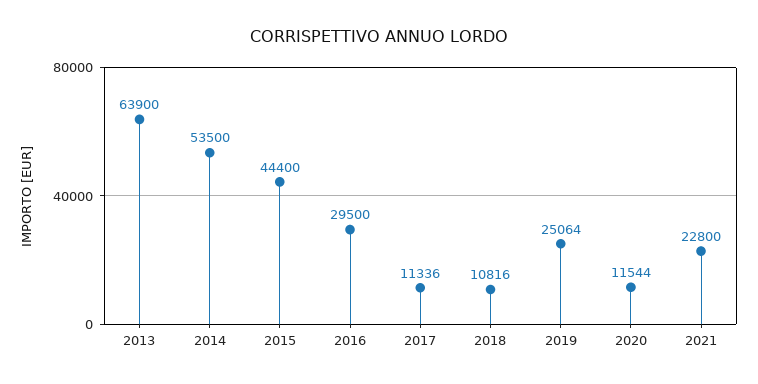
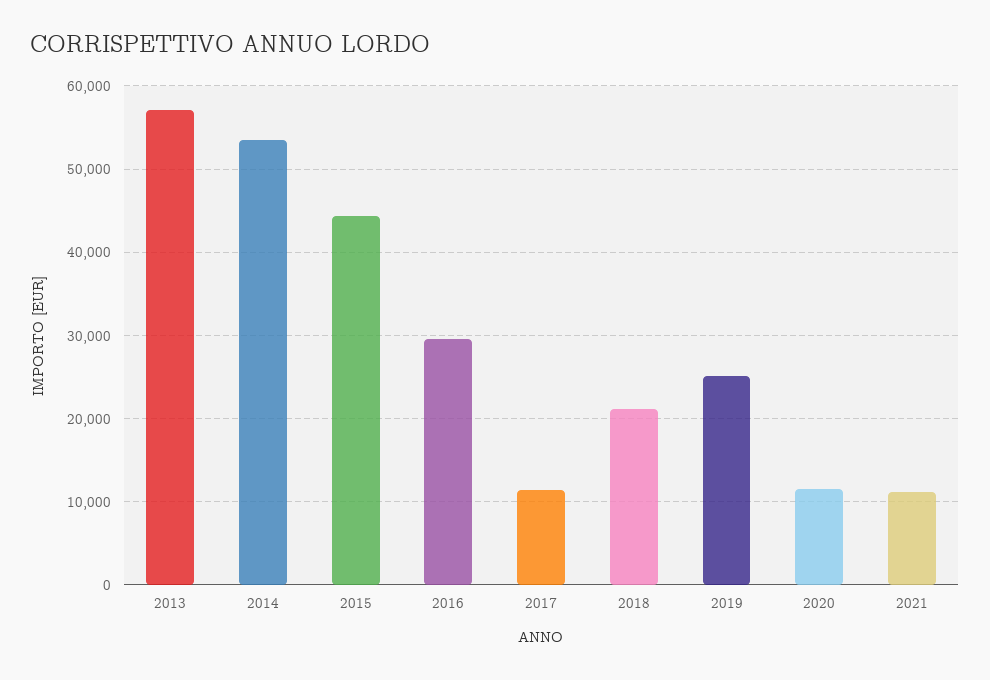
2013: 63900 -> 57000
2018: 10816 -> 21000
2021: 22800 -> 11000

